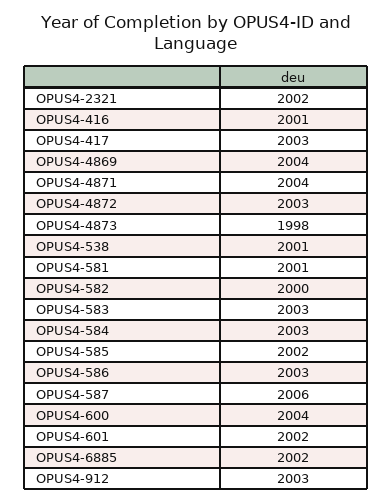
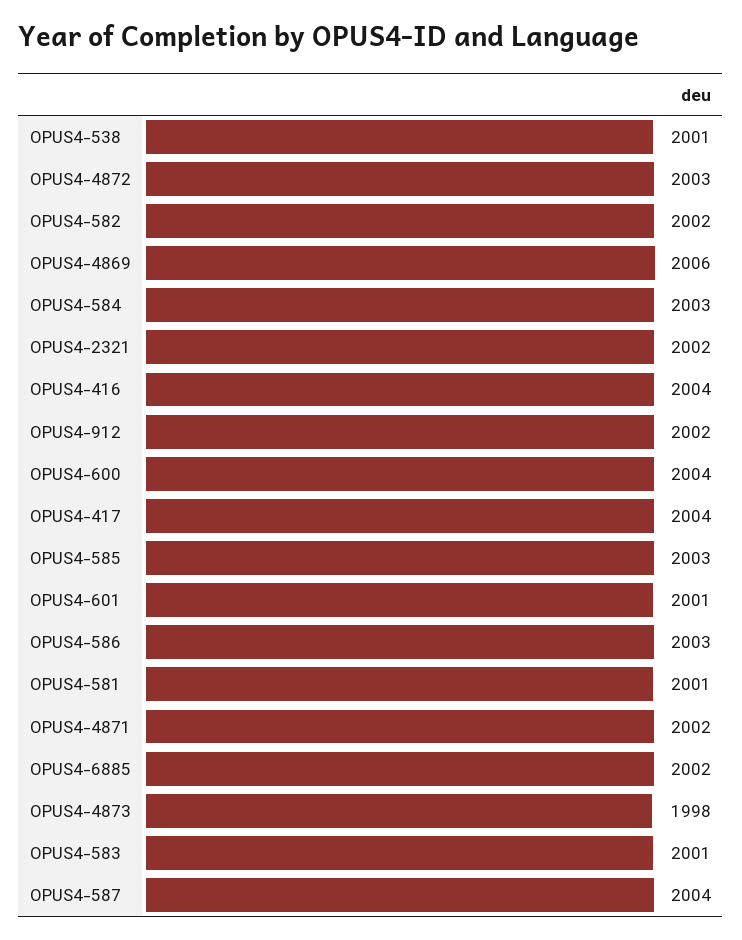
OPUS4-416: 2001 -> 2004
OPUS4-417: 2003 -> 2004
OPUS4-4869: 2004 -> 2006
OPUS4-4871: 2004 -> 2002
OPUS4-582: 2000 -> 2002
OPUS4-583: 2003 -> 2001
OPUS4-585: 2002 -> 2003
OPUS4-587: 2006 -> 2004
OPUS4-601: 2002 -> 2001
OPUS4-912: 2003 -> 2002

